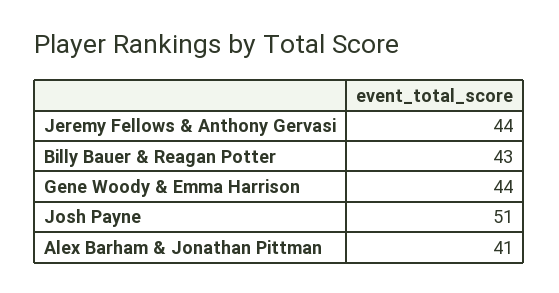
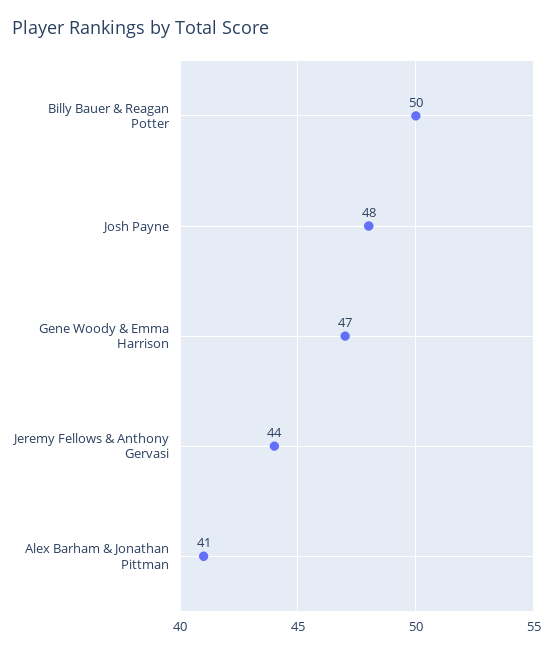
Billy Bauer & Reagan Potter: 43 -> 50
Gene Woody & Emma Harrison: 44 -> 47
Josh Payne: 51 -> 48

